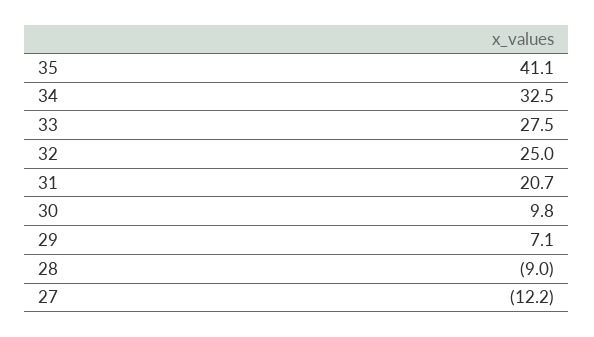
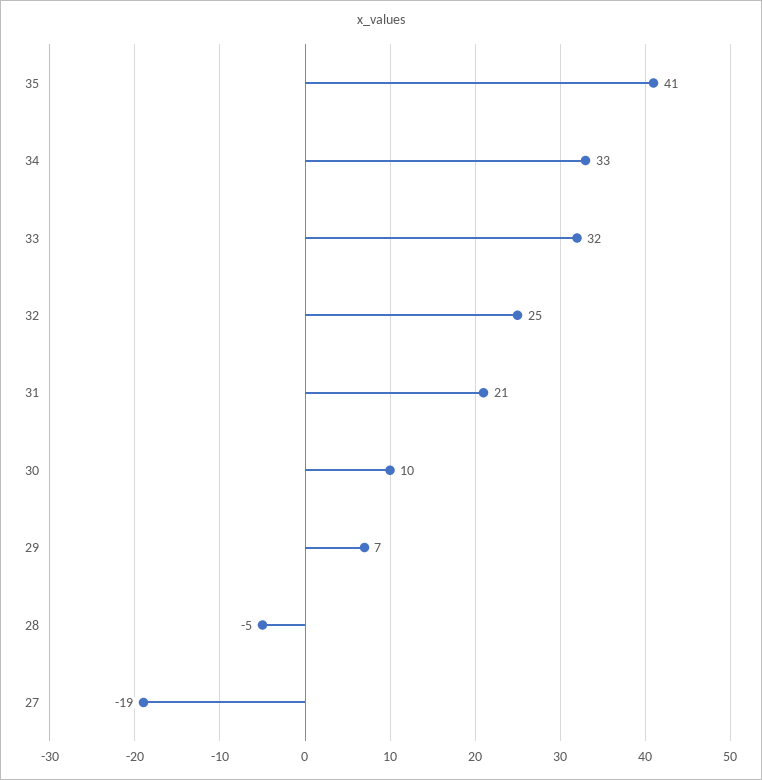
33: 27.5 -> 32
28: -9 -> -5
27: -12.2 -> -19

